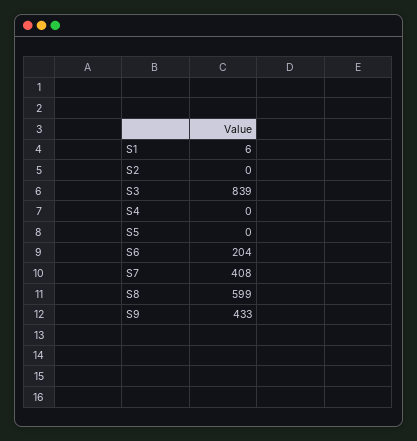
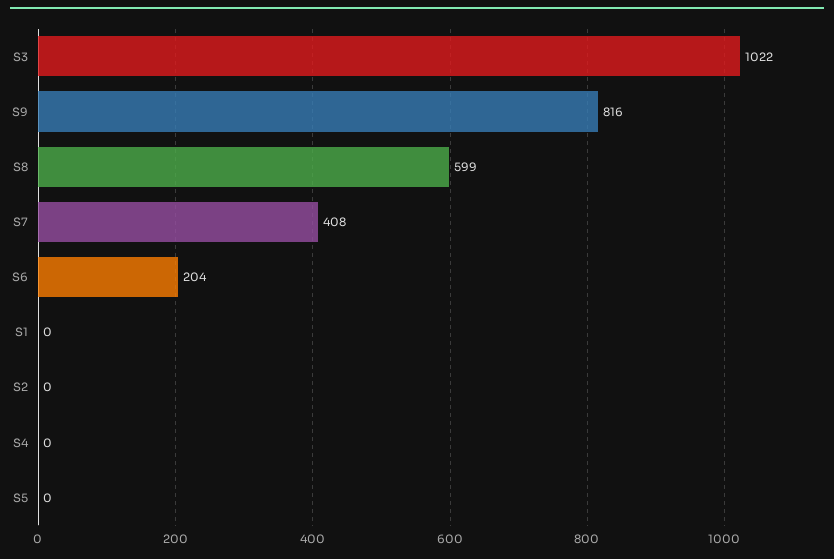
S1: 6 -> 0
S3: 839 -> 1022
S9: 433 -> 816

